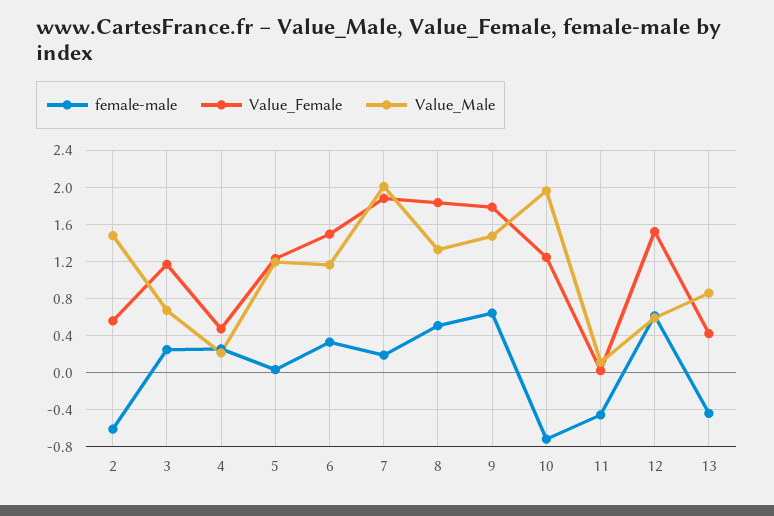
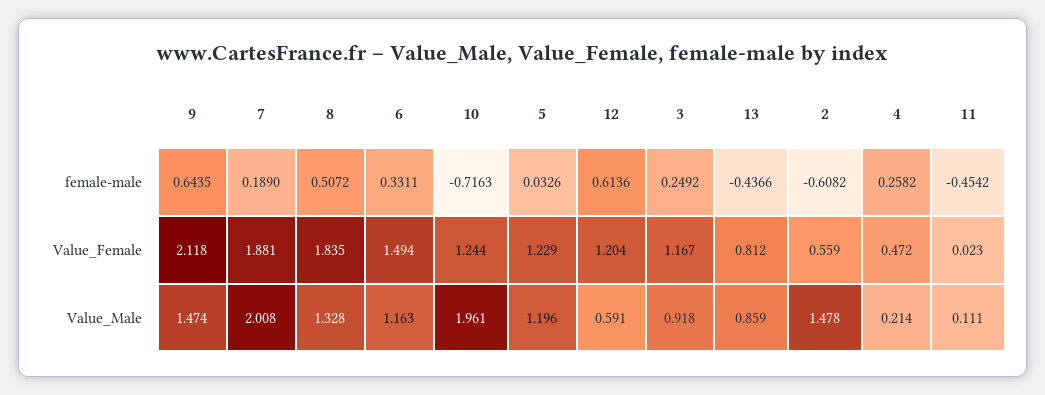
Value_Male, 3: 0.7 -> 0.918
Value_Female, 9: 1.8 -> 2.118
Value_Female, 12: 1.5 -> 1.204
Value_Female, 13: 0.4 -> 0.812

